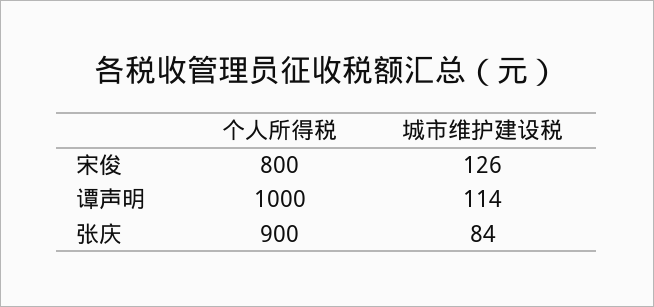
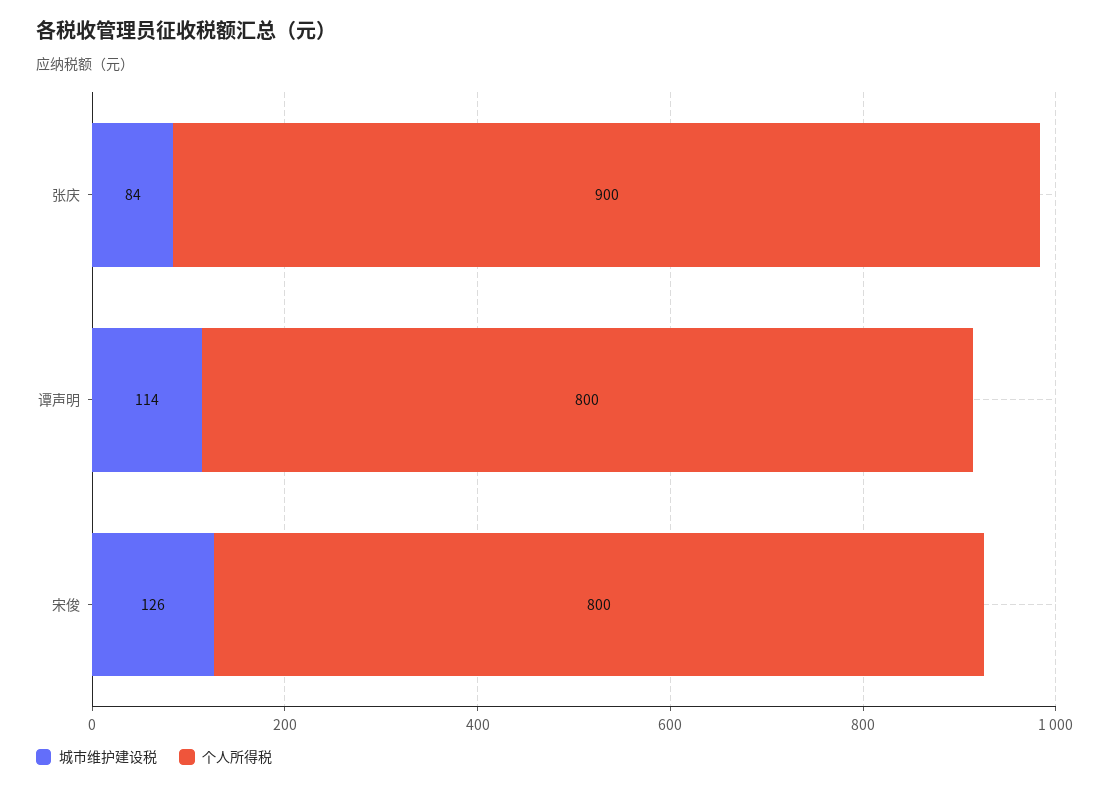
个人所得税, 谭声明: 1000 -> 800

